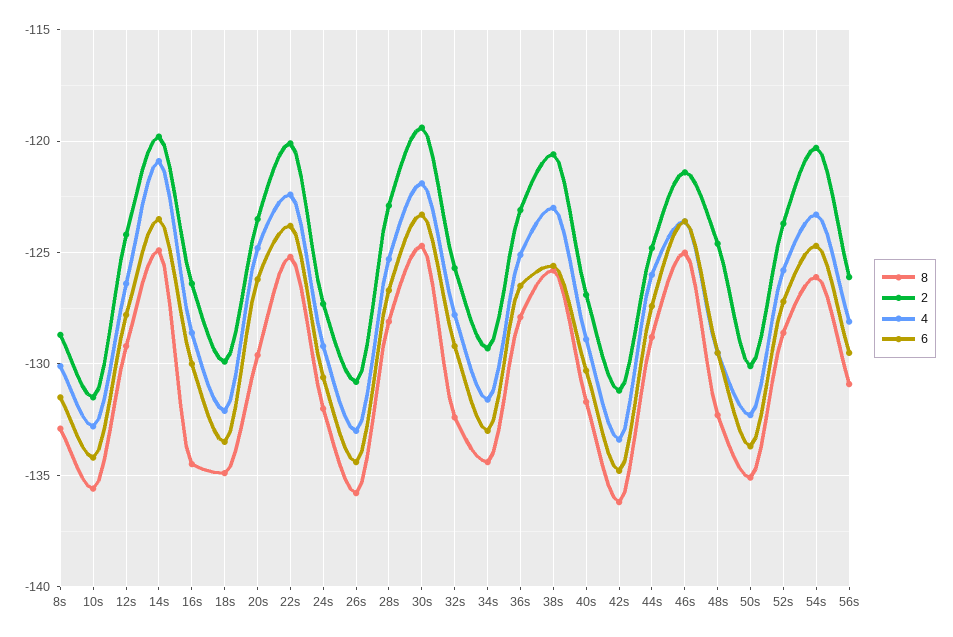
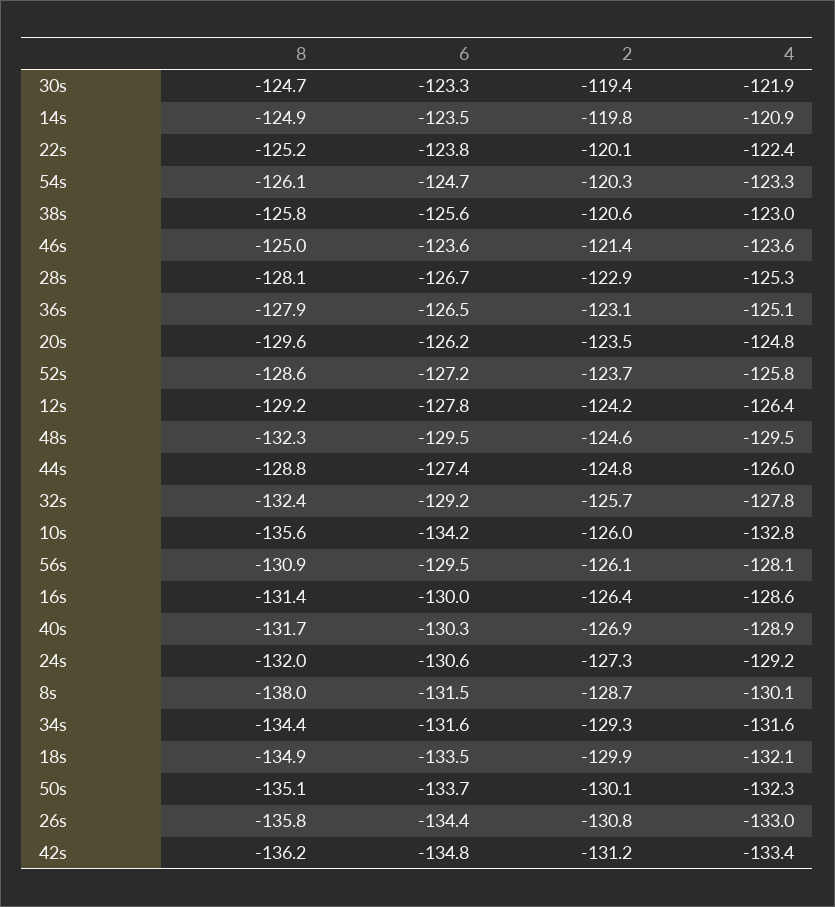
8, 8s: -133 -> -138
2, 10s: -131.5 -> -126
8, 16s: -134.5 -> -131.4
6, 34s: -133 -> -131.6

